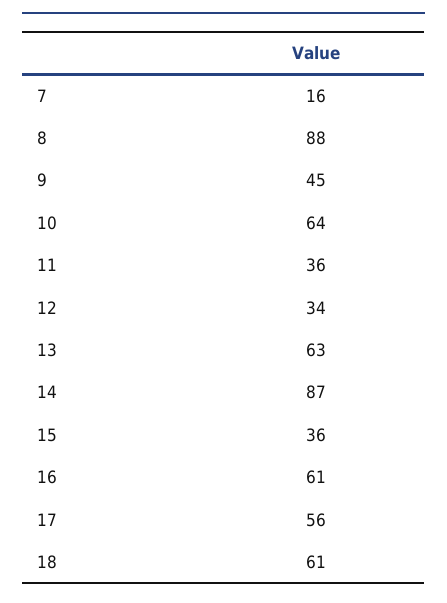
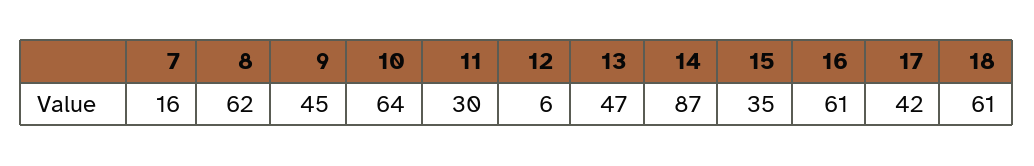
8: 88 -> 62
11: 36 -> 30
12: 34 -> 6
13: 63 -> 47
15: 36 -> 35
17: 56 -> 42

